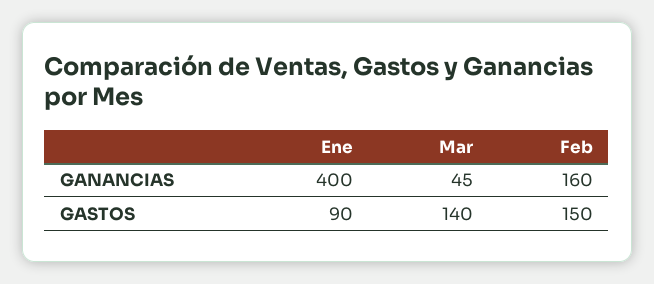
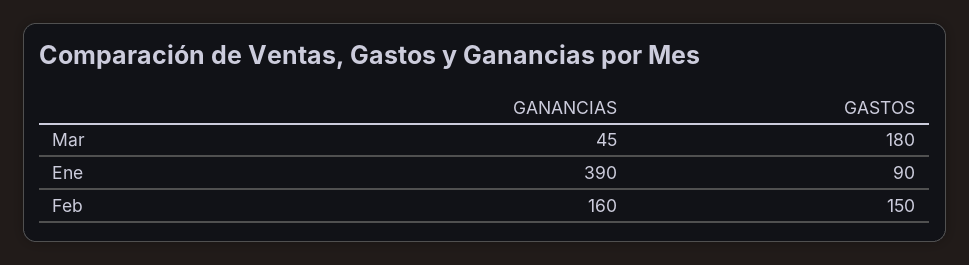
Ene, GANANCIAS: 400 -> 390
Mar, GASTOS: 140 -> 180

